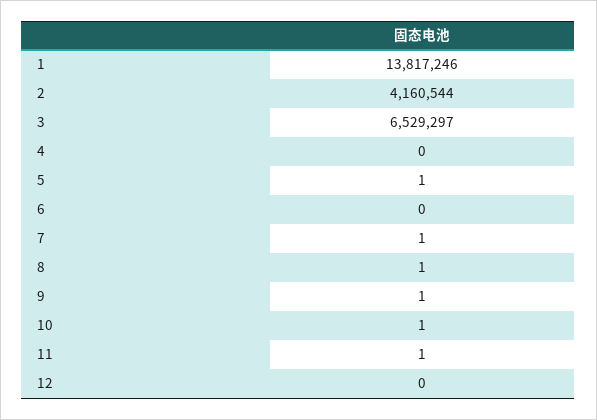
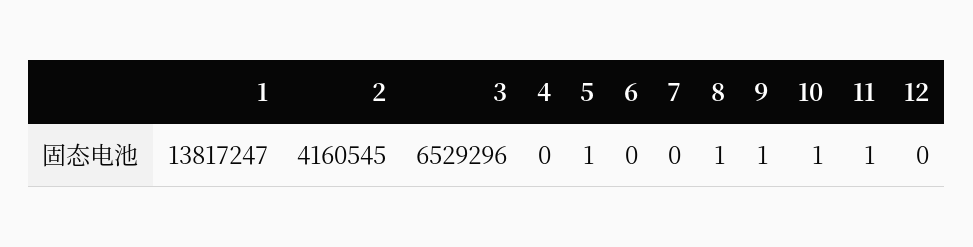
1: 13817246 -> 13817247
2: 4160544 -> 4160545
3: 6529297 -> 6529296
7: 1 -> 0

